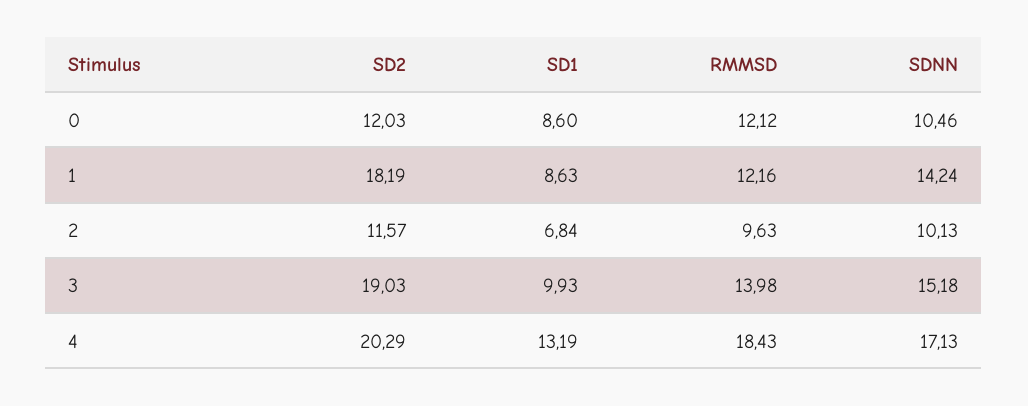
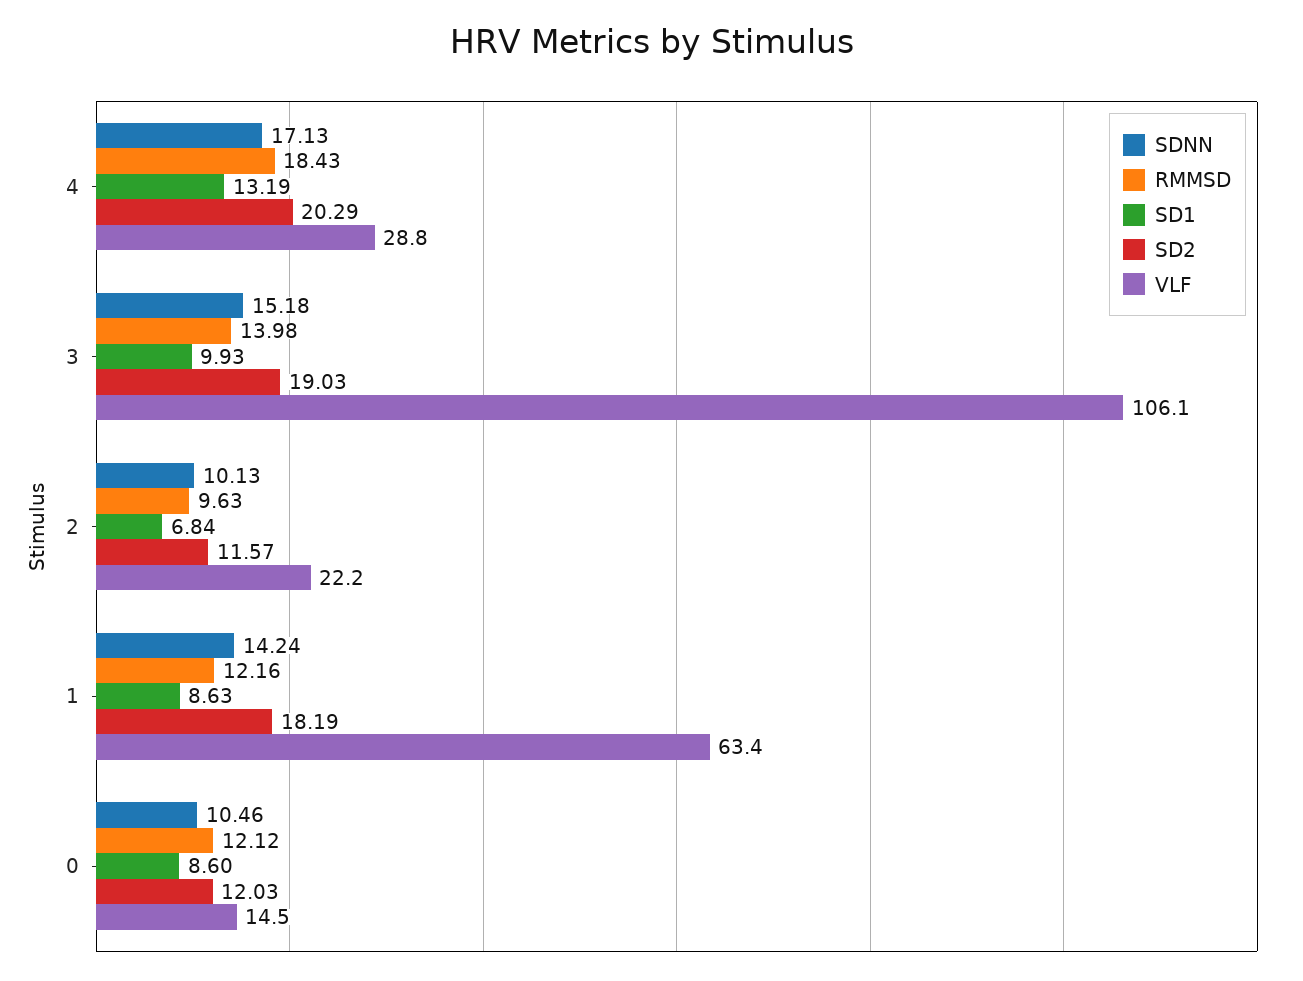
VLF, 4: none -> 28.8
VLF, 3: none -> 106.1
VLF, 2: none -> 22.2
VLF, 1: none -> 63.4
VLF, 0: none -> 14.5

